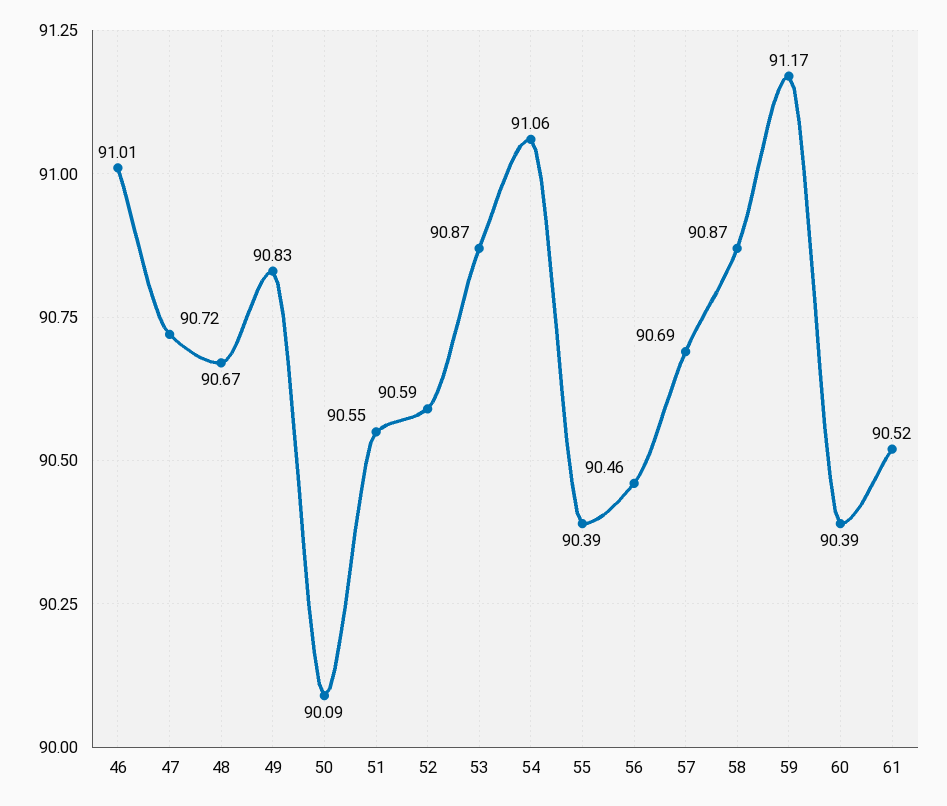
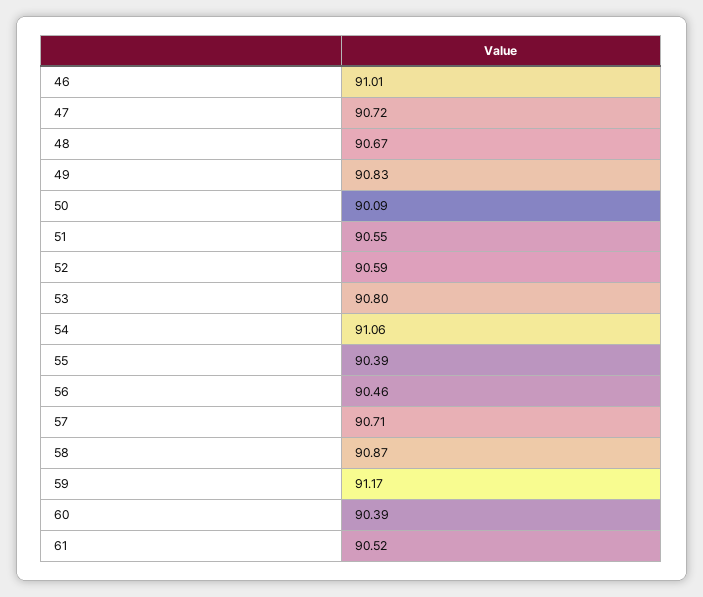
53: 90.87 -> 90.8
57: 90.69 -> 90.71

